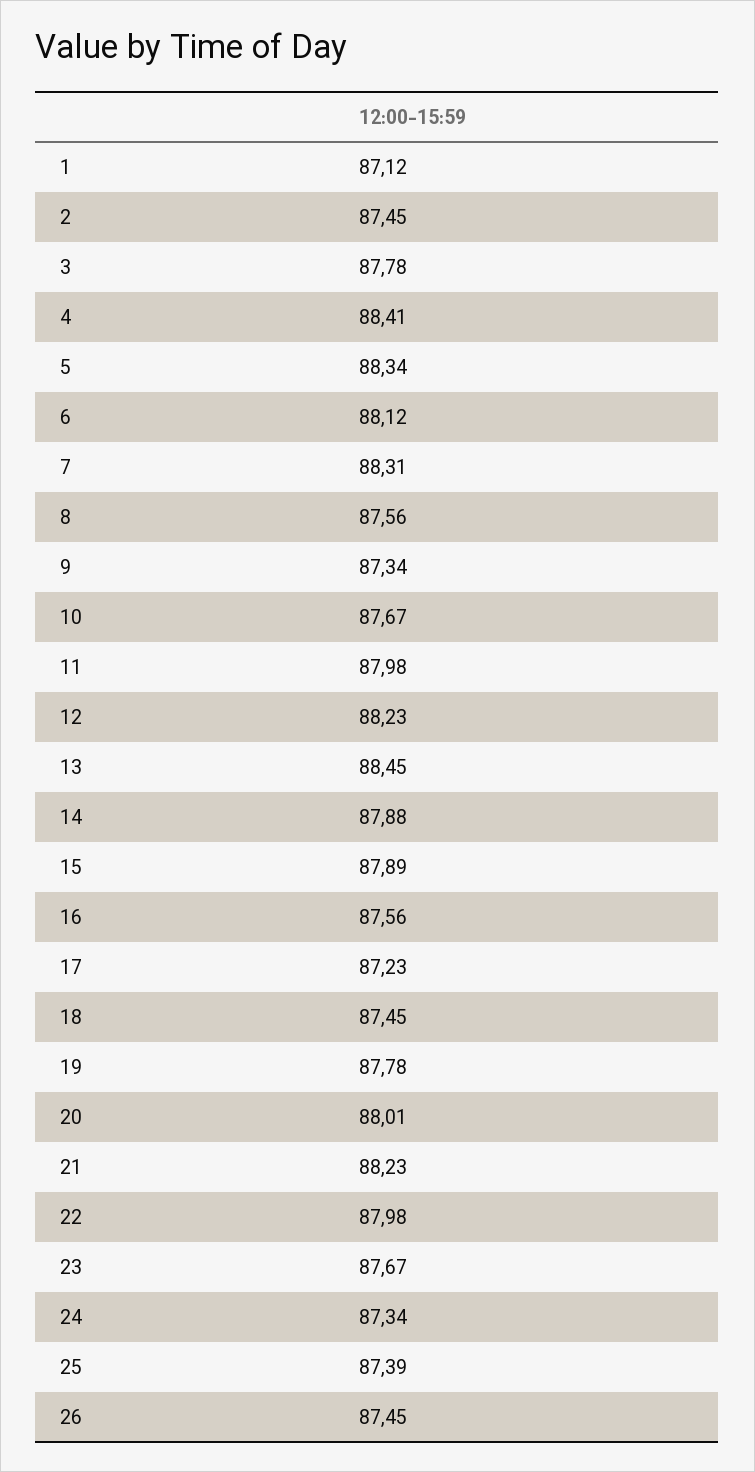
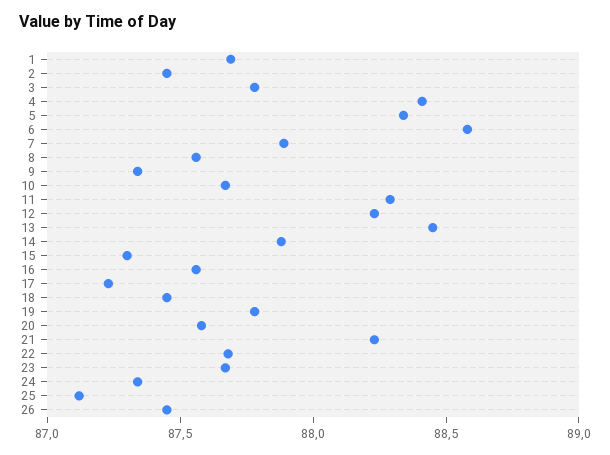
1: 87.12 -> 87.7
6: 88.12 -> 88.6
7: 88.31 -> 87.9
11: 87.98 -> 88.3
15: 87.89 -> 87.3
20: 88.01 -> 87.6
22: 87.98 -> 87.7
25: 87.39 -> 87.1

